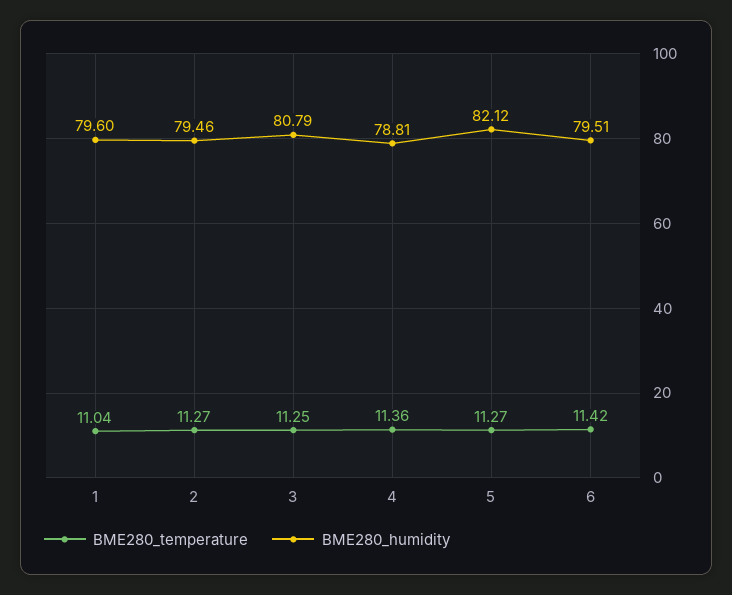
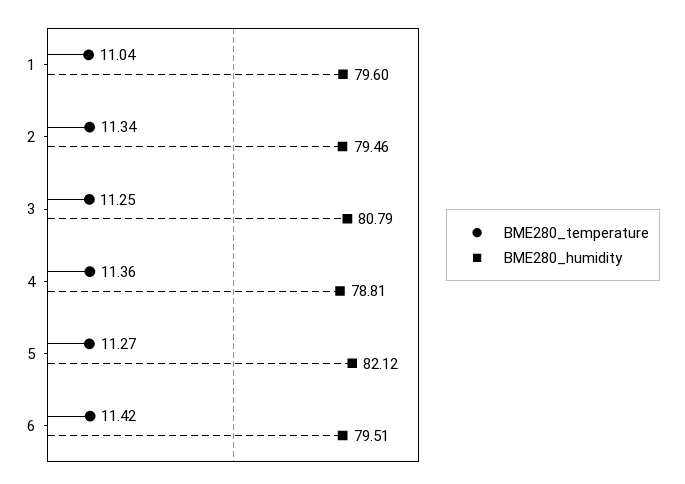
BME280_temperature, 2: 11.27 -> 11.34

